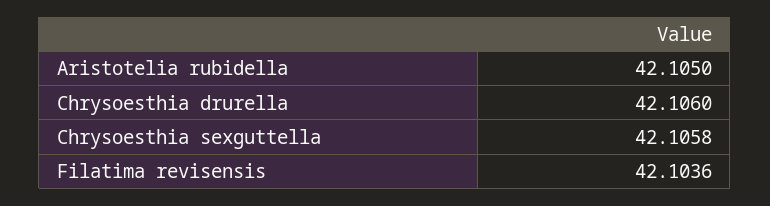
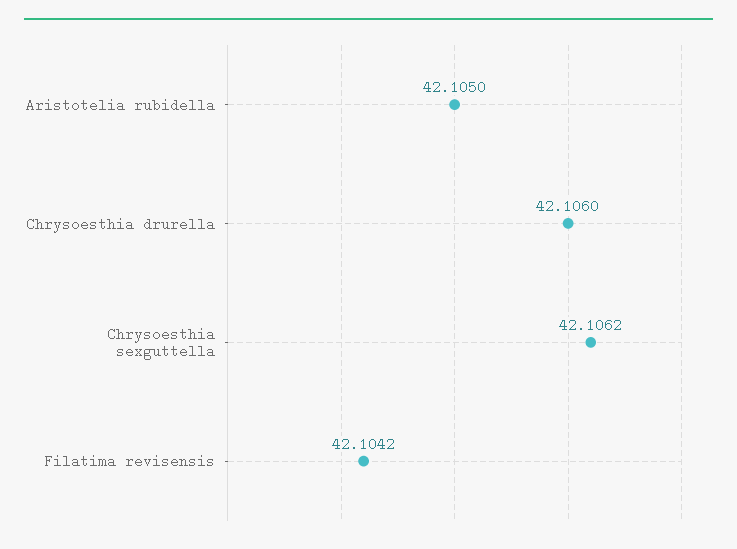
Chrysoesthia sexguttella: 42.1058 -> 42.1062
Filatima revisensis: 42.1036 -> 42.1042

